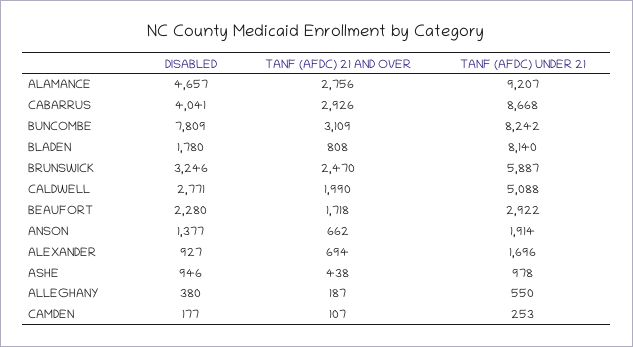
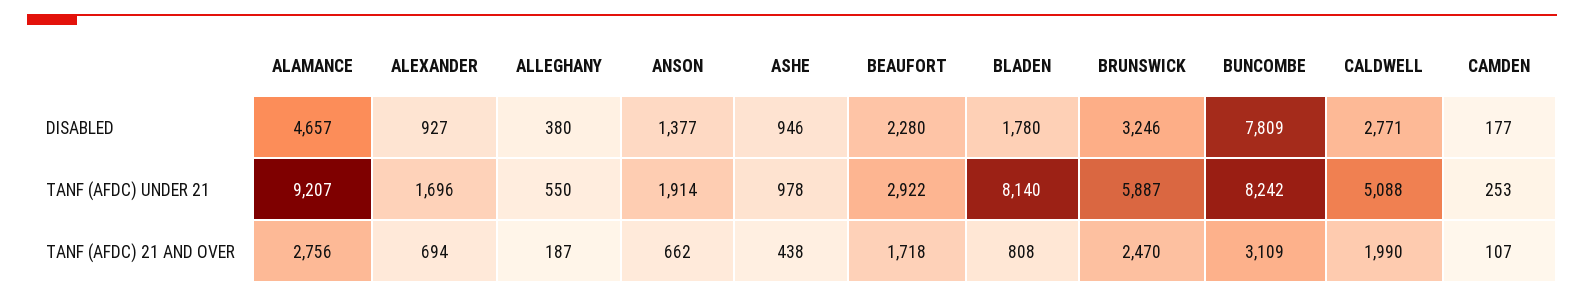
DISABLED, CABARRUS: 4041 -> none
TANF (AFDC) 21 AND OVER, CABARRUS: 2926 -> none
TANF (AFDC) UNDER 21, CABARRUS: 8668 -> none

